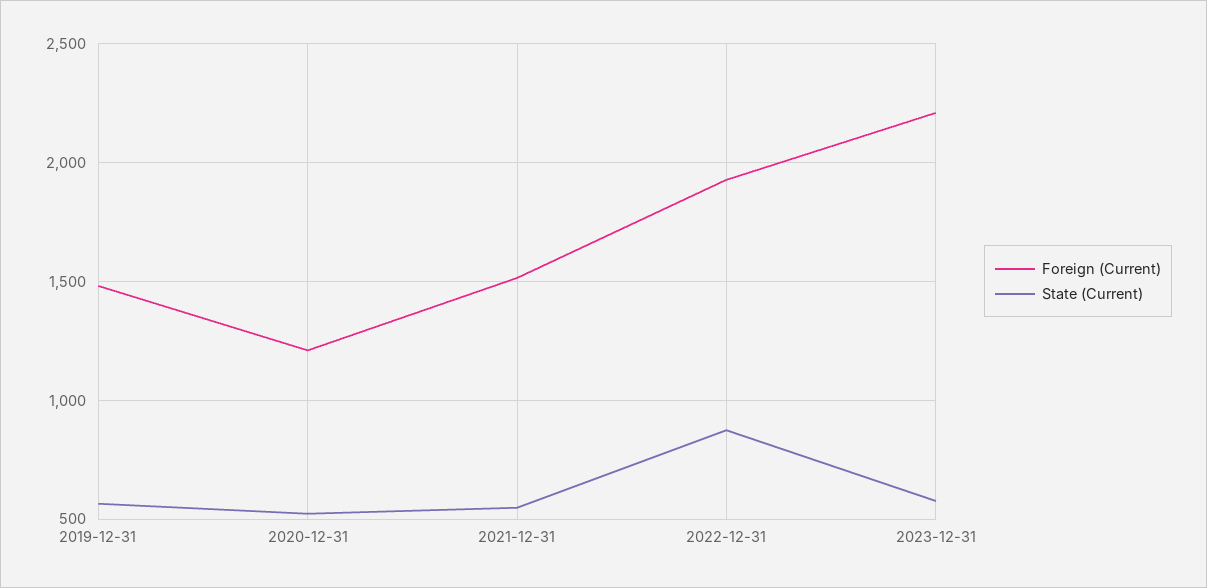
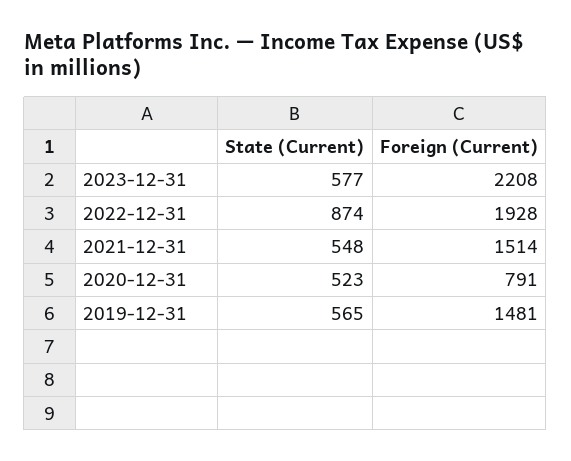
Foreign (Current), 2020-12-31: 1200 -> 791

